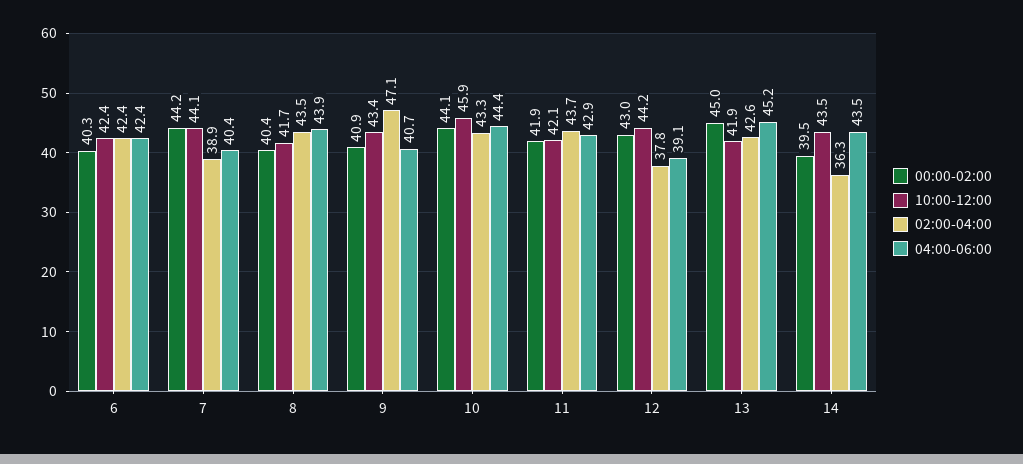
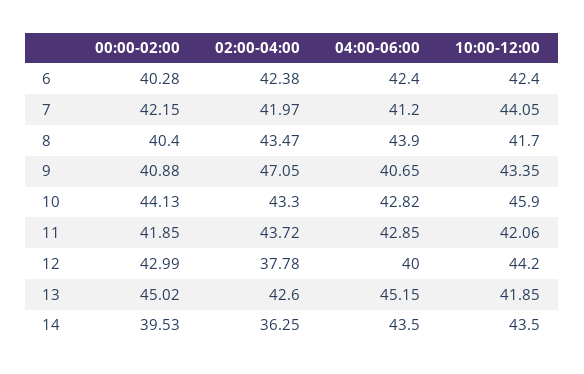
00:00-02:00, 7: 44.2 -> 42.15
02:00-04:00, 7: 38.9 -> 41.97
04:00-06:00, 7: 40.4 -> 41.2
04:00-06:00, 10: 44.4 -> 42.82
04:00-06:00, 12: 39.1 -> 40

